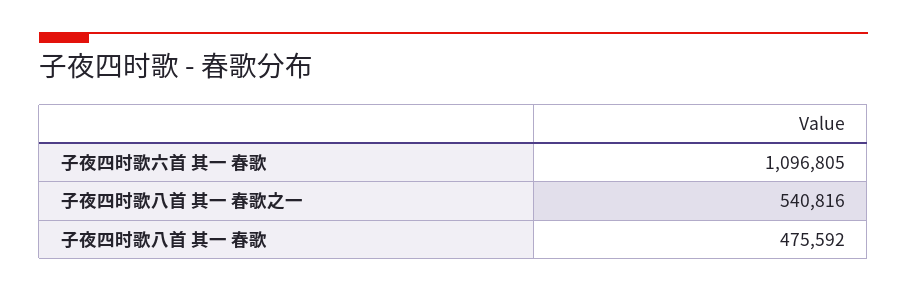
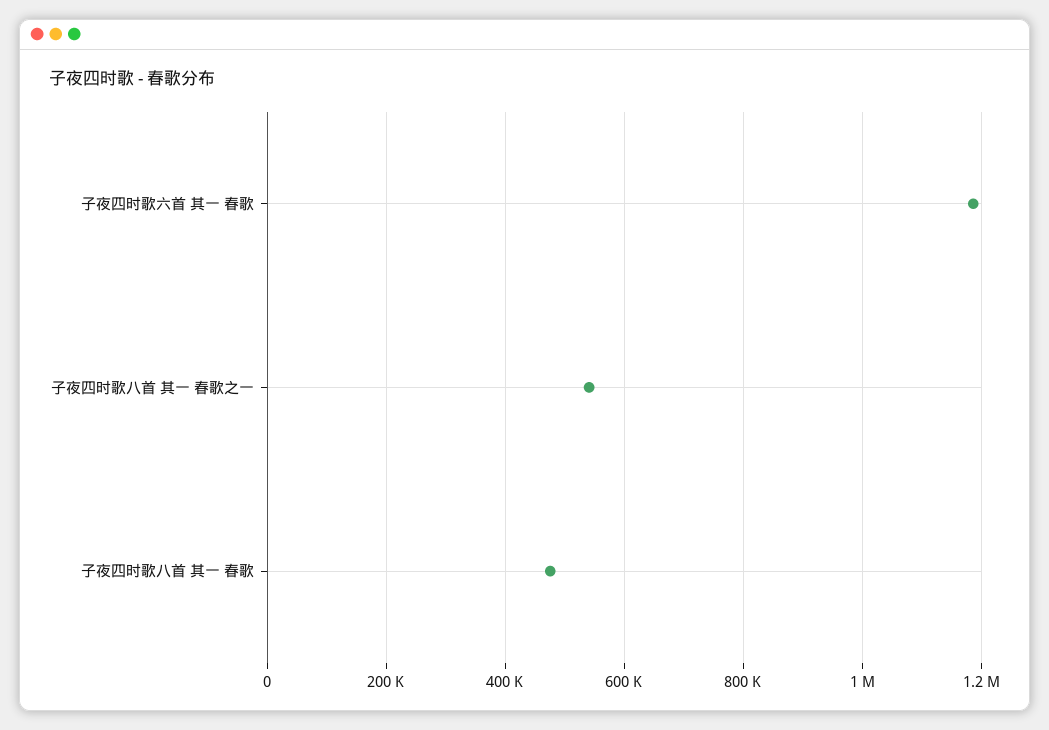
子夜四时歌六首 其一 春歌: 1096805 -> 1180000

